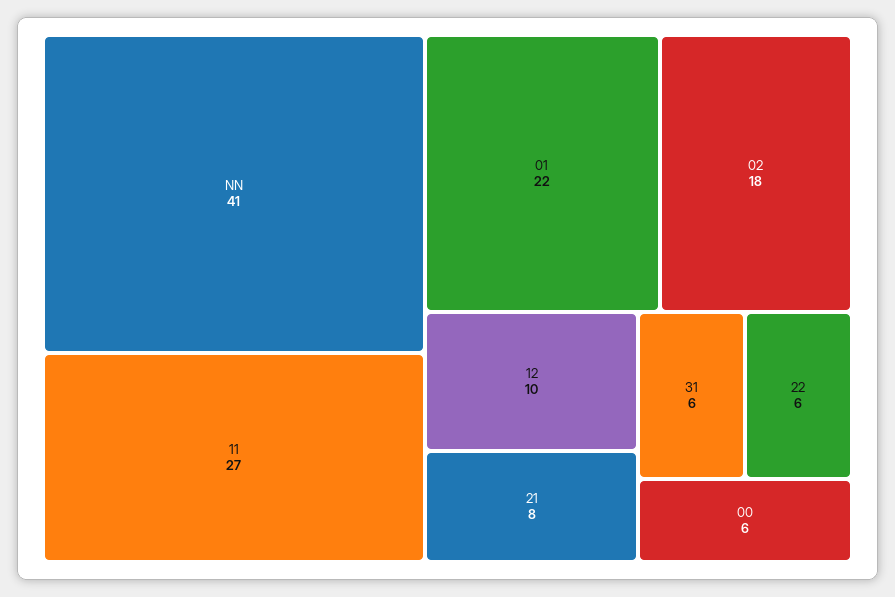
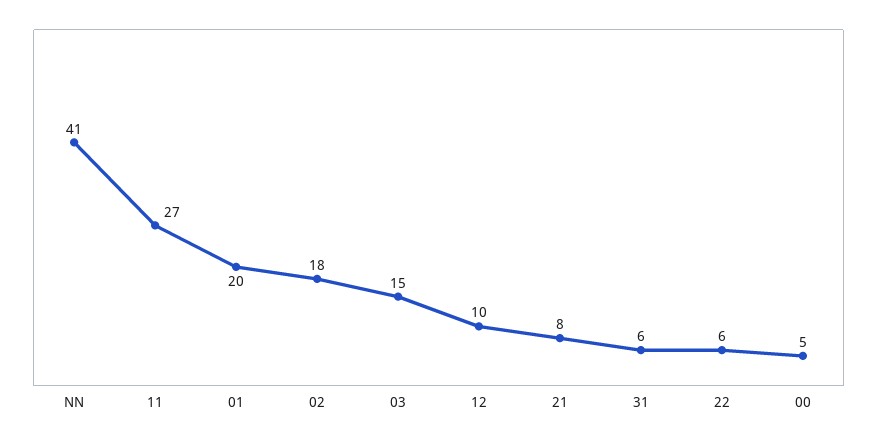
01: 22 -> 20
00: 6 -> 5
03: none -> 15

